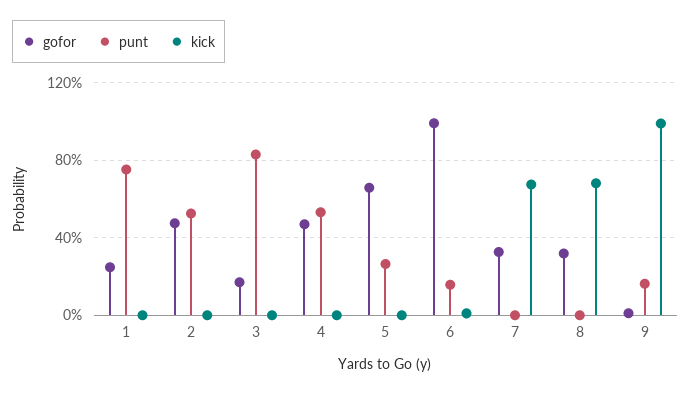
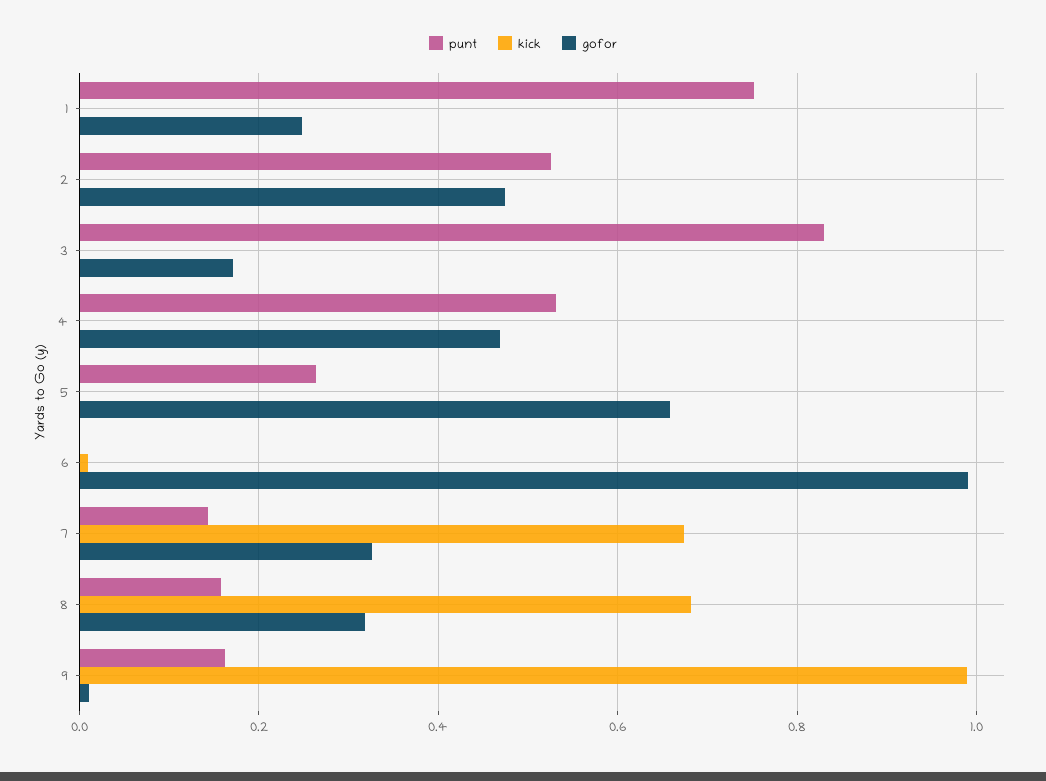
punt, 6: 0.15 -> 0
punt, 7: 0 -> 0.14
punt, 8: 0 -> 0.16

